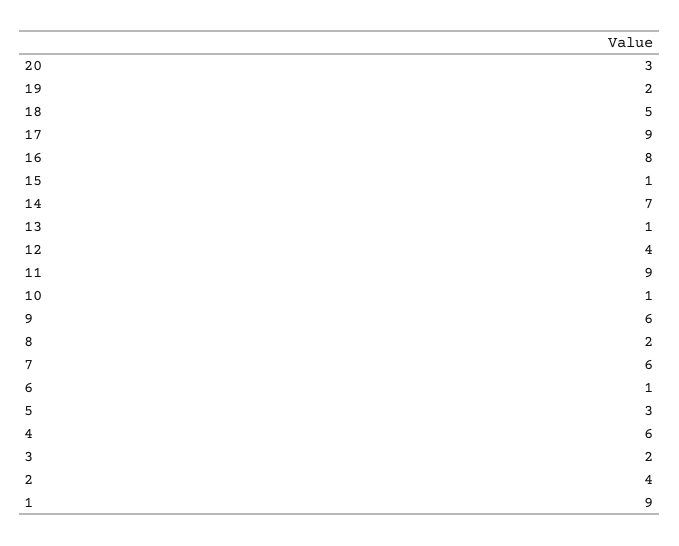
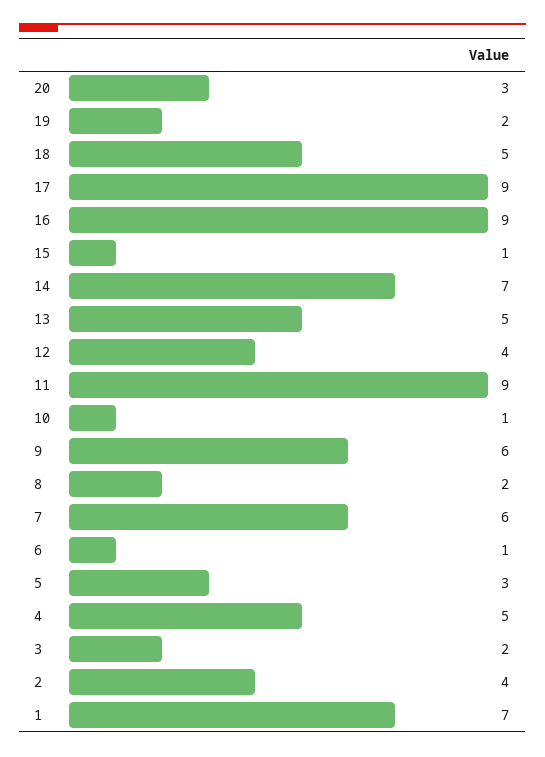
16: 8 -> 9
13: 1 -> 5
4: 6 -> 5
1: 9 -> 7

